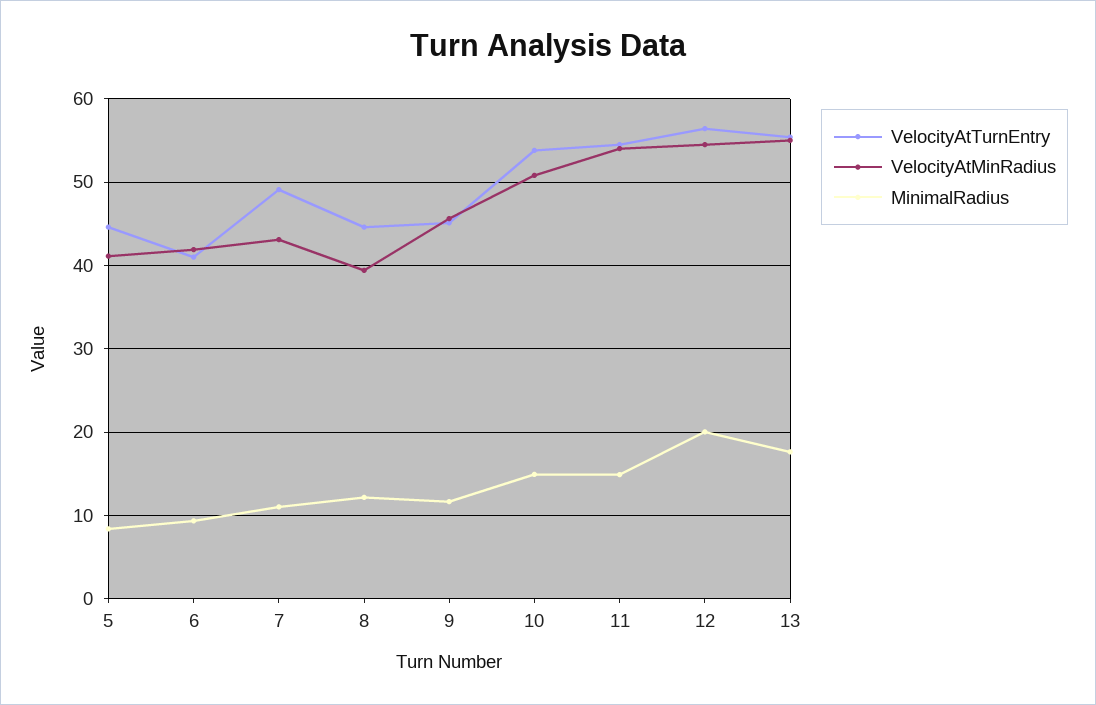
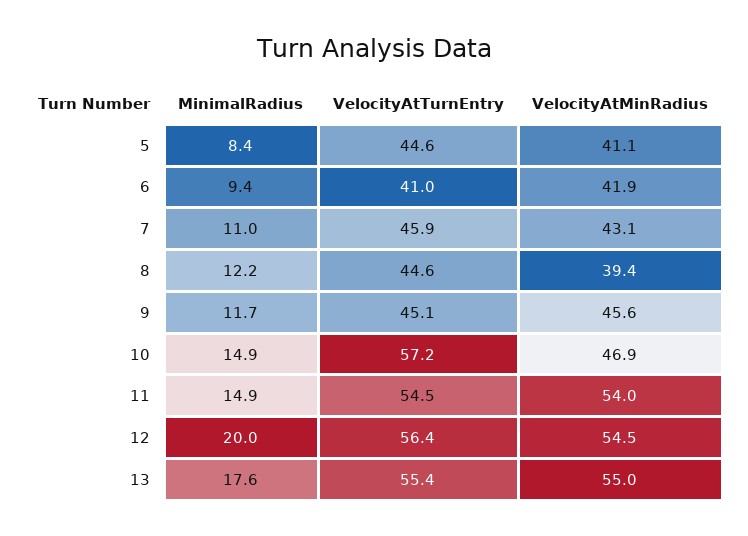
VelocityAtTurnEntry, 7: 49 -> 45.9
VelocityAtTurnEntry, 10: 54 -> 57.2
VelocityAtMinRadius, 10: 51 -> 46.9

